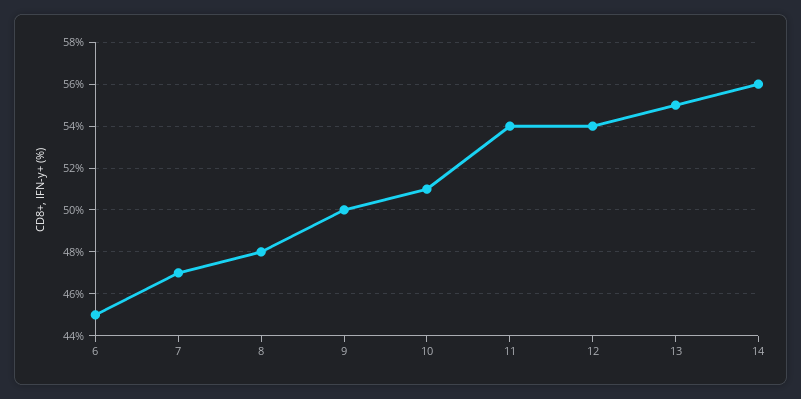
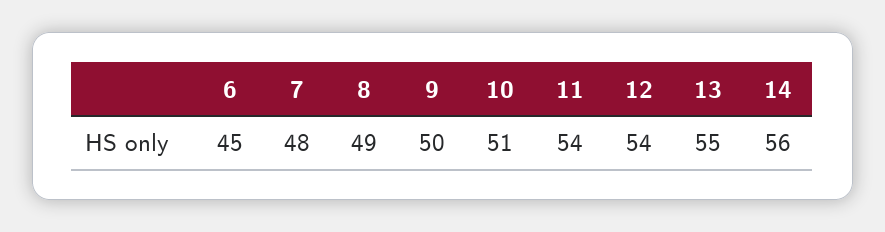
7: 47 -> 48
8: 48 -> 49

